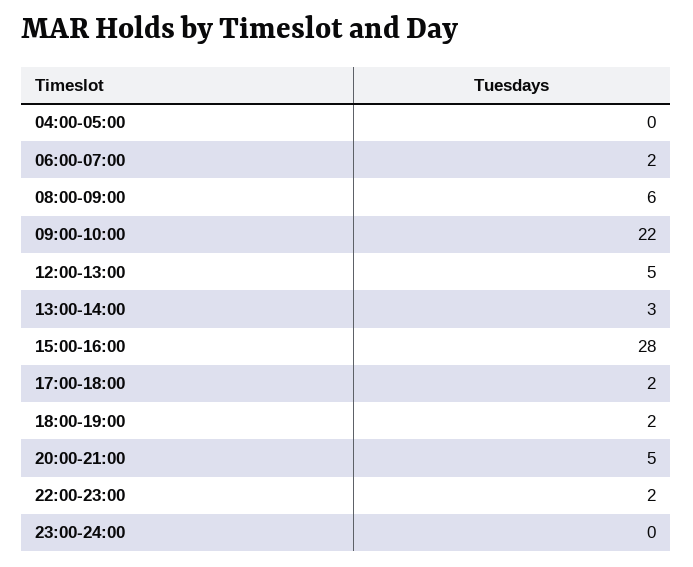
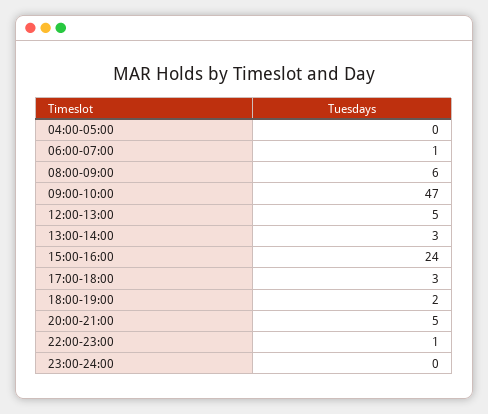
06:00-07:00: 2 -> 1
09:00-10:00: 22 -> 47
15:00-16:00: 28 -> 24
17:00-18:00: 2 -> 3
22:00-23:00: 2 -> 1

